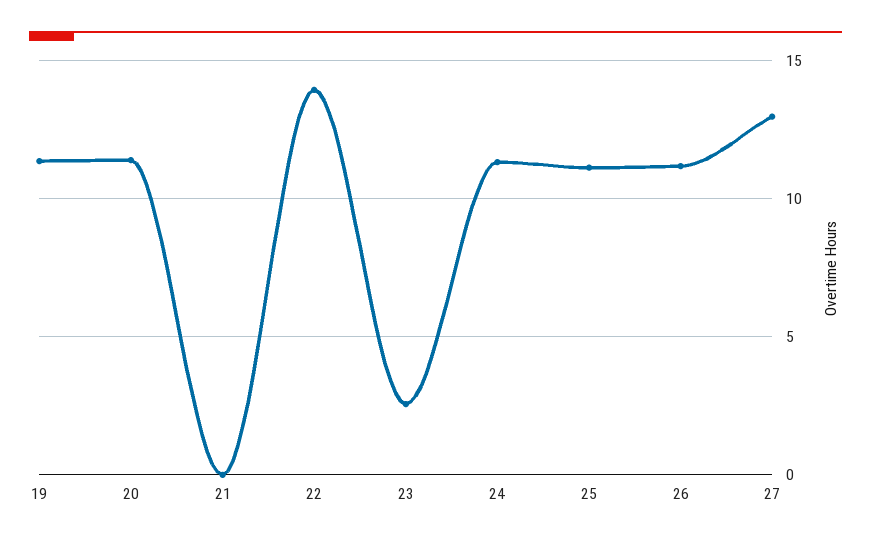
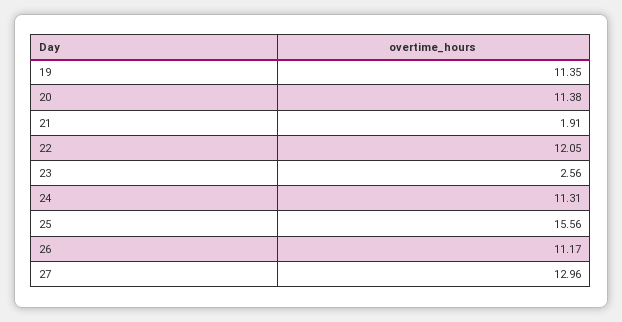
21: 0 -> 1.91
22: 14 -> 12.05
25: 11 -> 15.56

